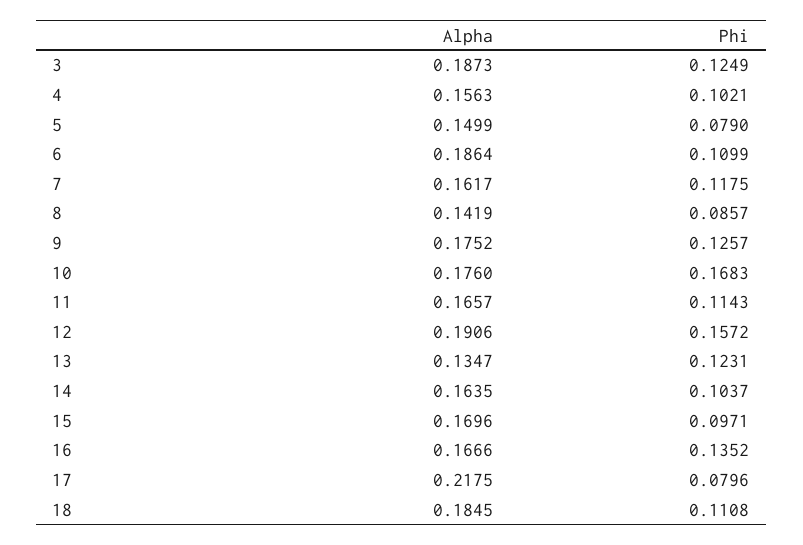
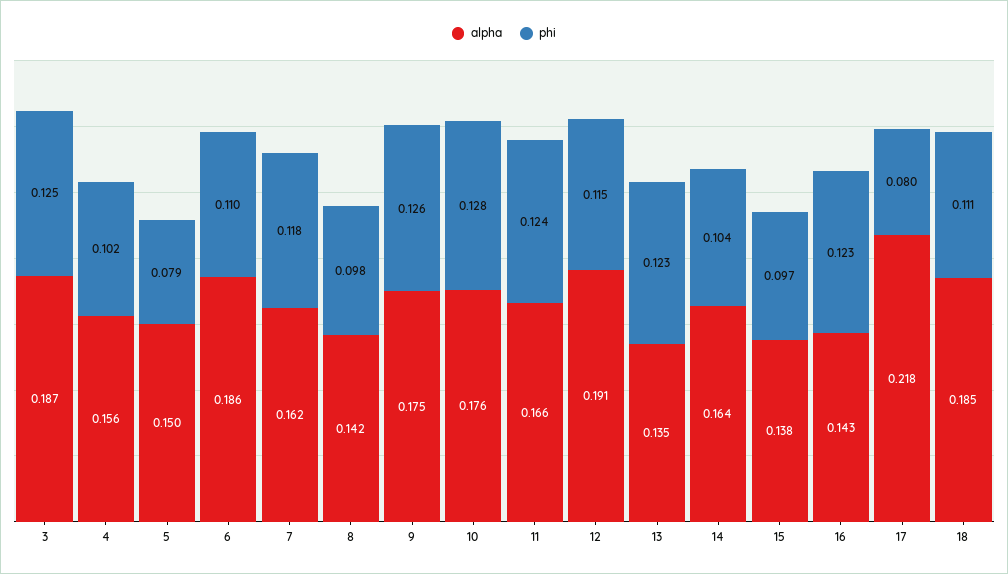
Phi, 8: 0.0857 -> 0.098
Phi, 10: 0.1683 -> 0.128
Phi, 11: 0.1143 -> 0.124
Phi, 12: 0.1572 -> 0.115
Alpha, 15: 0.1696 -> 0.138
Alpha, 16: 0.1666 -> 0.143
Phi, 16: 0.1352 -> 0.123

